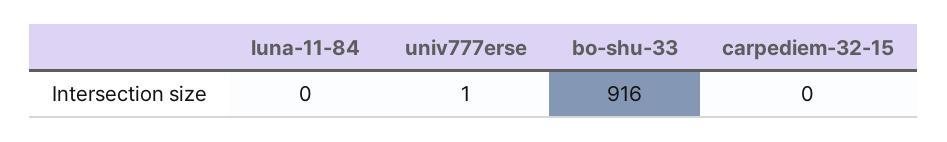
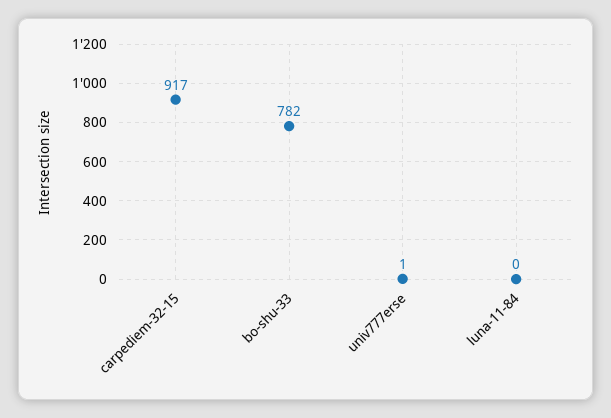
bo-shu-33: 916 -> 782
carpediem-32-15: 0 -> 917

